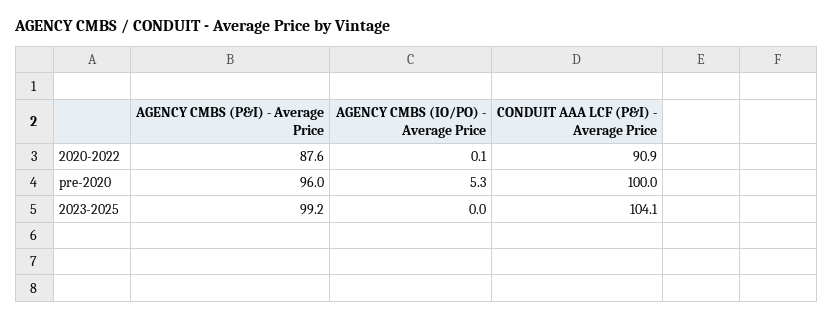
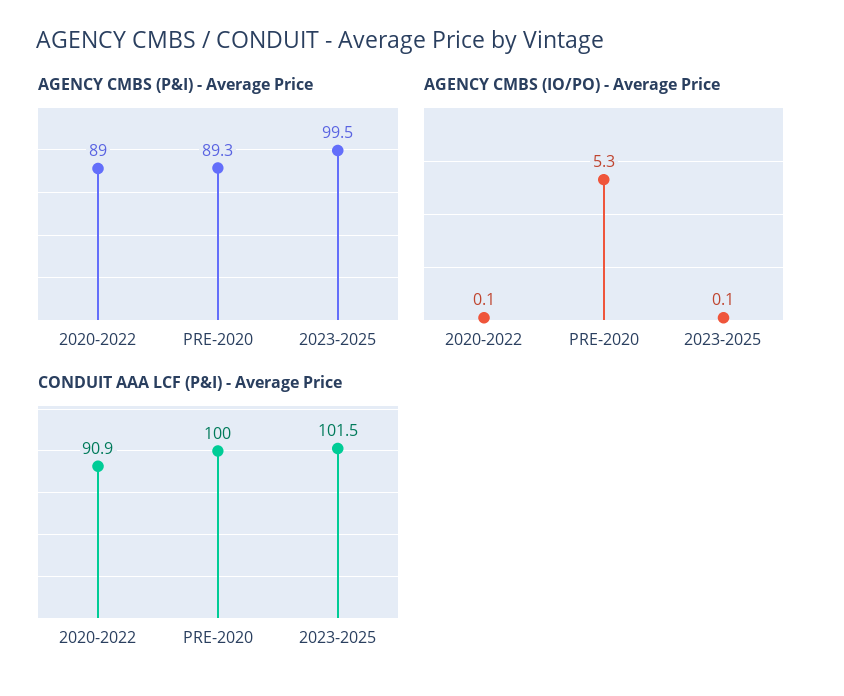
AGENCY CMBS (P&I) - Average Price, 2020-2022: 87.6 -> 89
AGENCY CMBS (P&I) - Average Price, pre-2020: 96 -> 89.3
AGENCY CMBS (P&I) - Average Price, 2023-2025: 99.2 -> 99.5
AGENCY CMBS (IO/PO) - Average Price, 2023-2025: 0 -> 0.1
CONDUIT AAA LCF (P&I) - Average Price, 2023-2025: 104.1 -> 101.5

